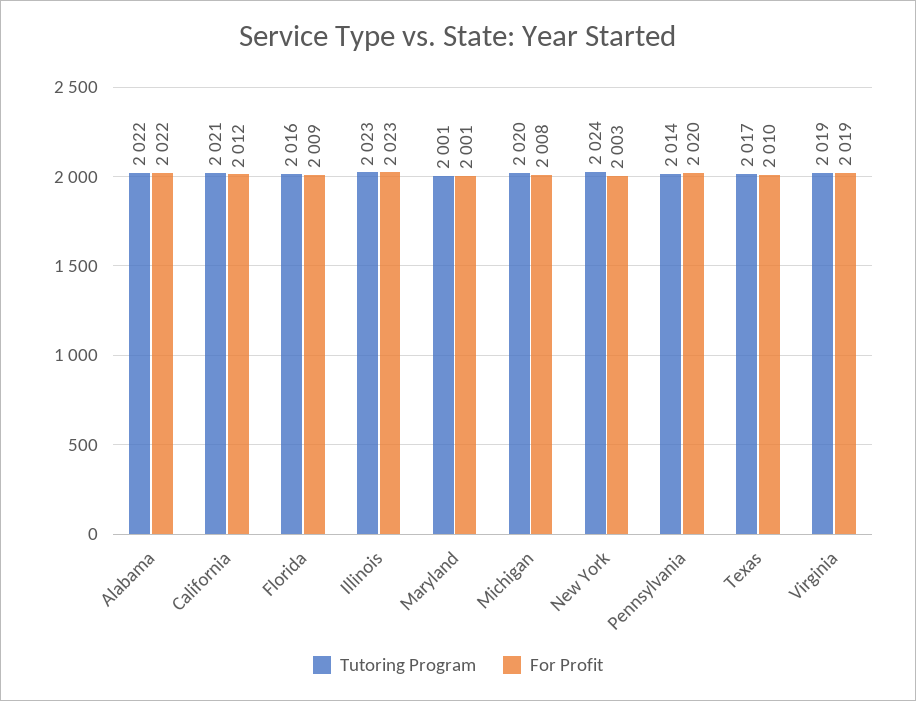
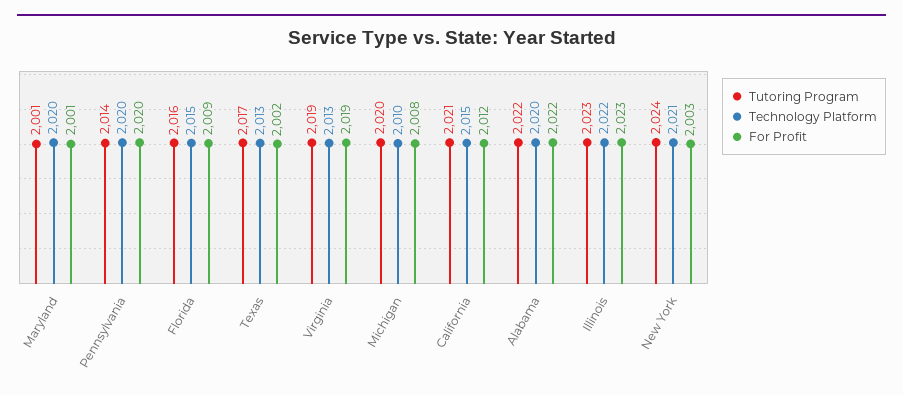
For Profit, Texas: 2010 -> 2002
Technology Platform, Maryland: none -> 2020
Technology Platform, Pennsylvania: none -> 2020
Technology Platform, Florida: none -> 2015
Technology Platform, Texas: none -> 2013
Technology Platform, Virginia: none -> 2013
Technology Platform, Michigan: none -> 2010
Technology Platform, California: none -> 2015
Technology Platform, Alabama: none -> 2020
Technology Platform, Illinois: none -> 2022
Technology Platform, New York: none -> 2021

